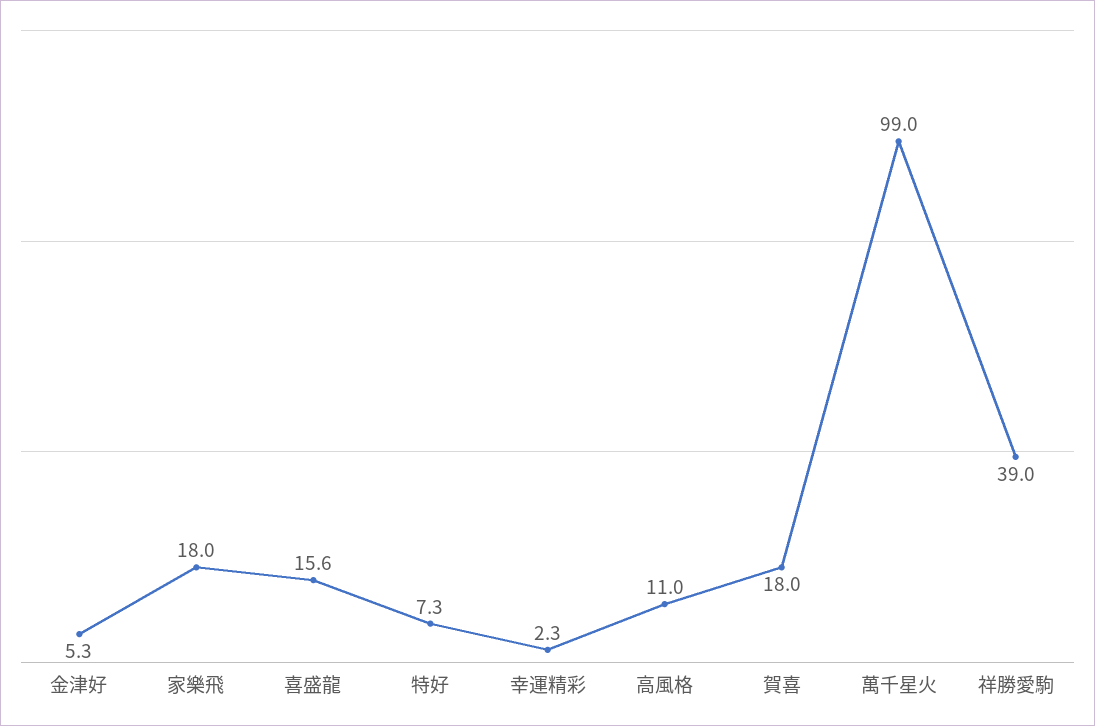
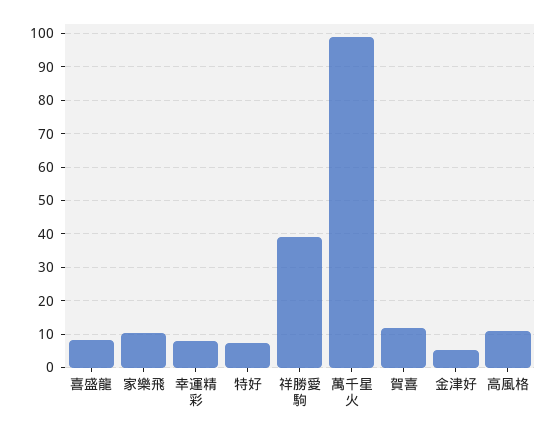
家樂飛: 18 -> 10
喜盛龍: 15.6 -> 8
幸運精彩: 2.3 -> 8
賀喜: 18 -> 12

